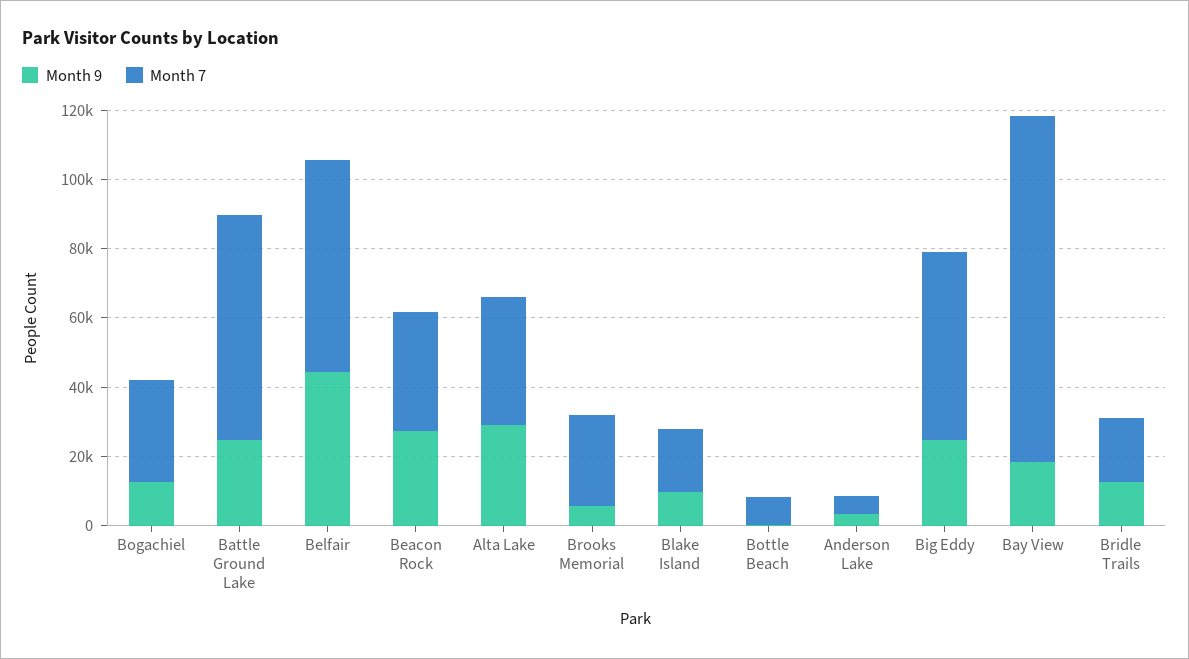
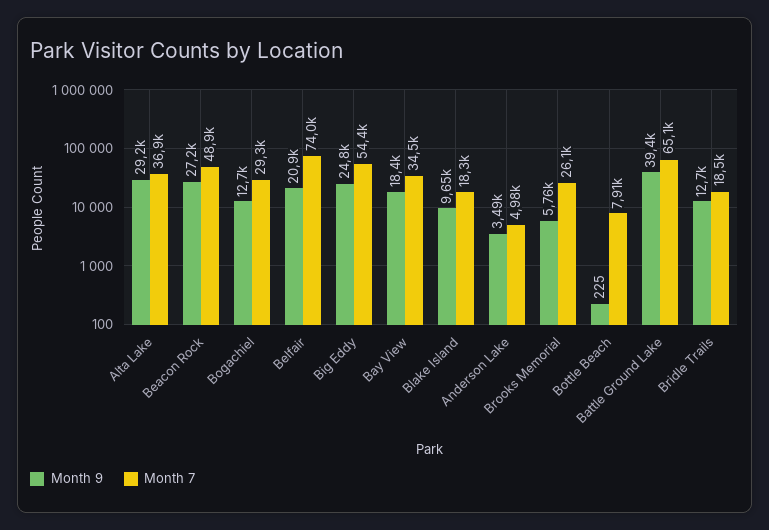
Month 9, Battle Ground Lake: 25000 -> 39400
Month 9, Belfair: 45000 -> 20900
Month 7, Belfair: 60000 -> 74000
Month 7, Beacon Rock: 35000 -> 48900
Month 7, Bay View: 100000 -> 34500

